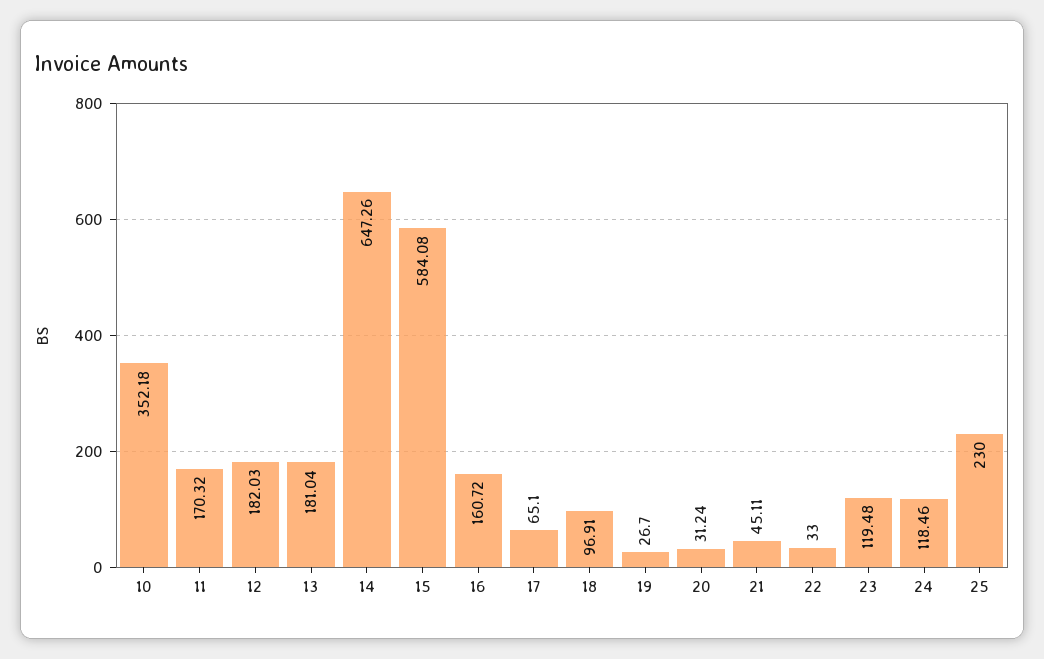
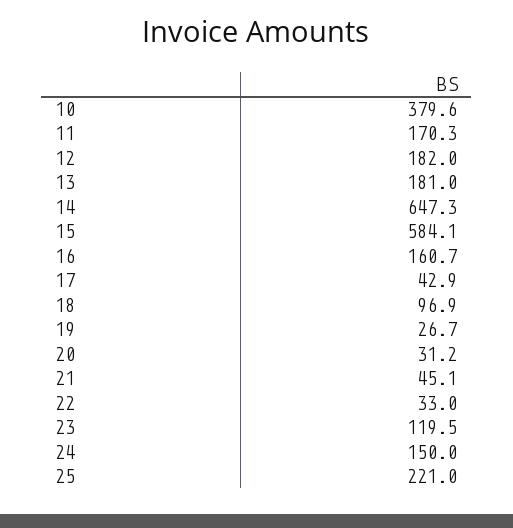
10: 352.18 -> 379.6
17: 65.1 -> 42.9
24: 118.46 -> 150
25: 230 -> 221

